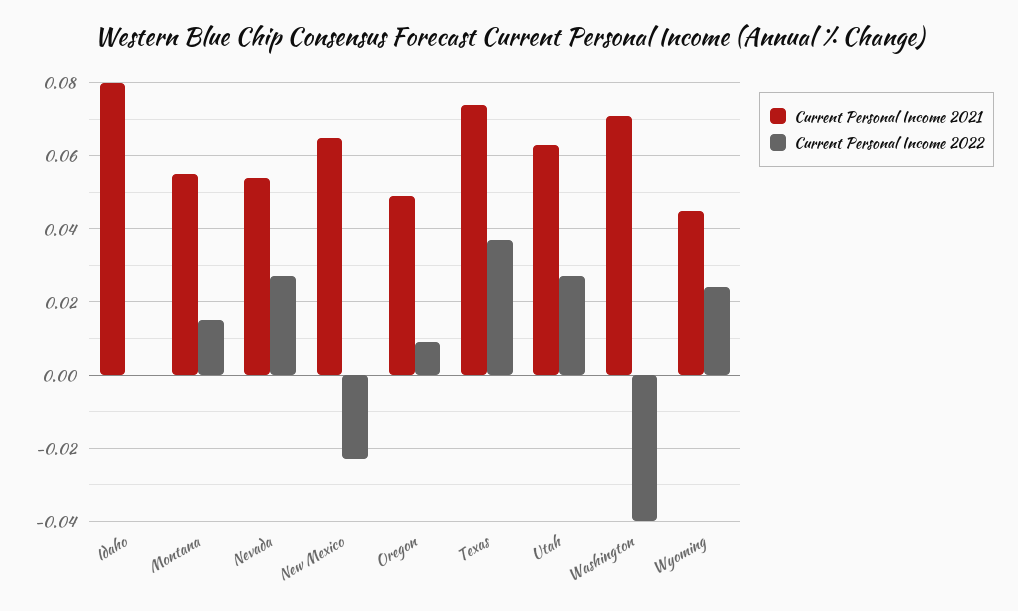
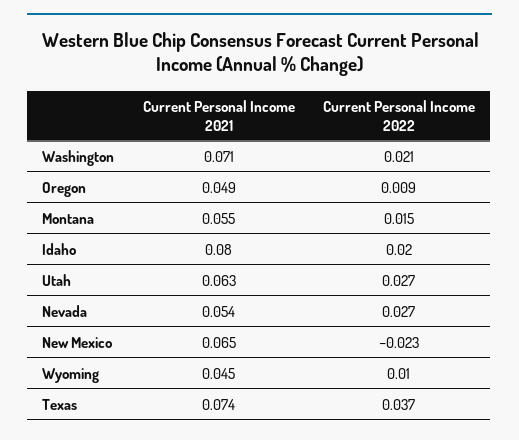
Current Personal Income 2022, Idaho: 0 -> 0.02
Current Personal Income 2022, Washington: -0.04 -> 0.021
Current Personal Income 2022, Wyoming: 0.025 -> 0.01

